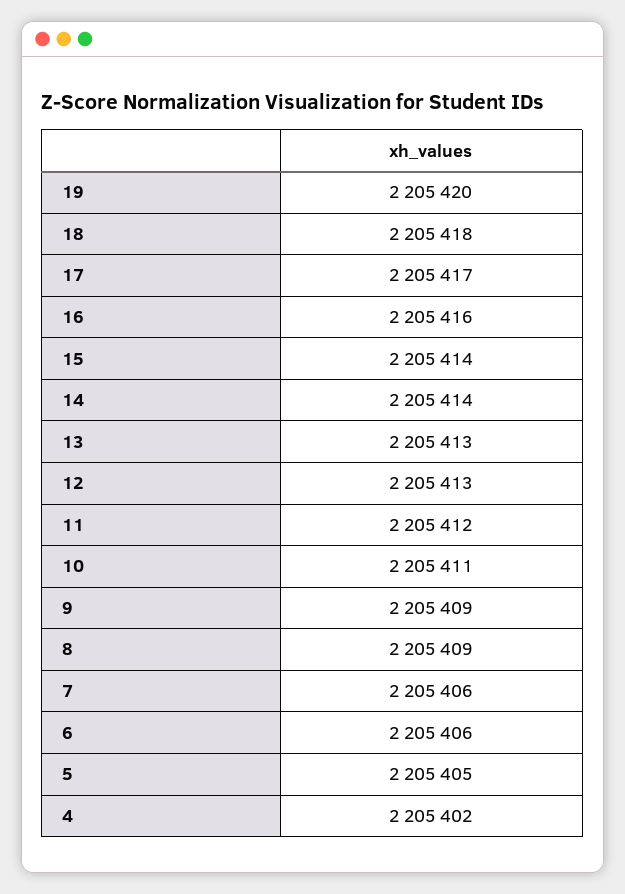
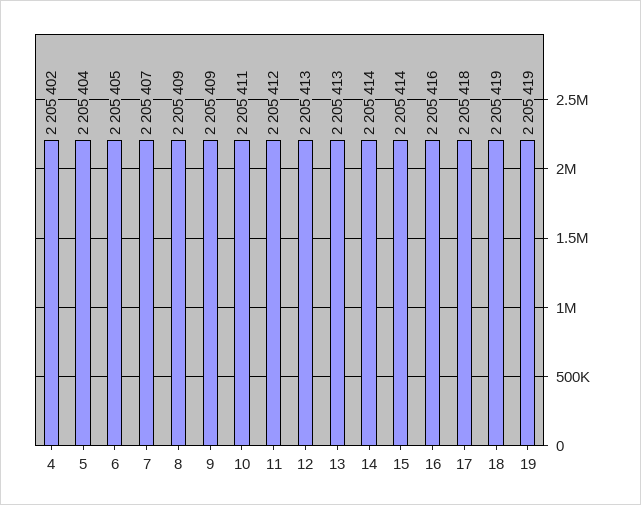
19: 2205420 -> 2205419
18: 2205418 -> 2205419
17: 2205417 -> 2205418
7: 2205406 -> 2205407
6: 2205406 -> 2205405
5: 2205405 -> 2205404

